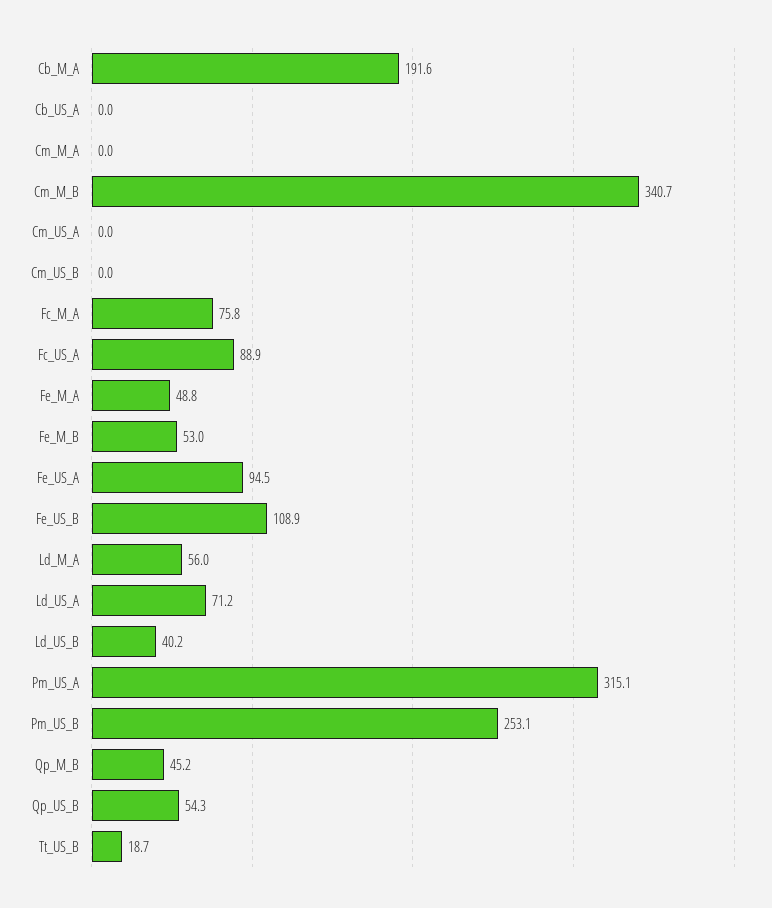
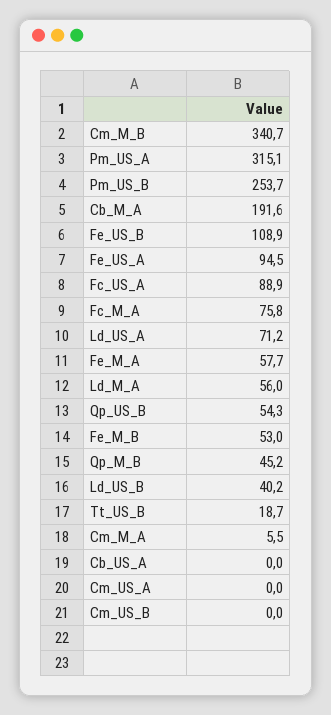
Cm_M_A: 0 -> 5.5
Fe_M_A: 48.8 -> 57.7
Pm_US_B: 253.1 -> 253.7

